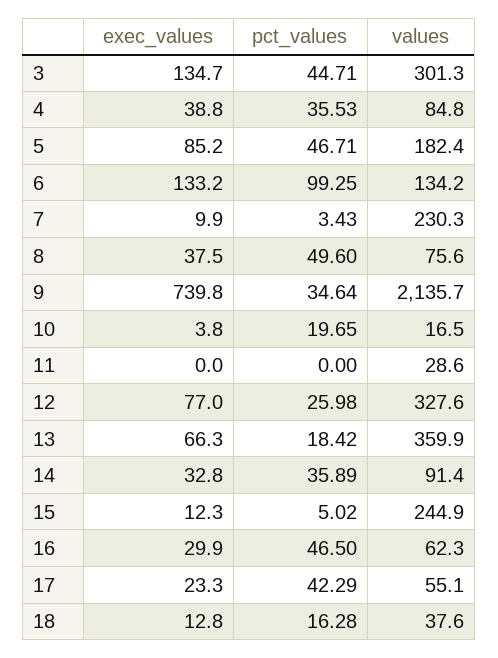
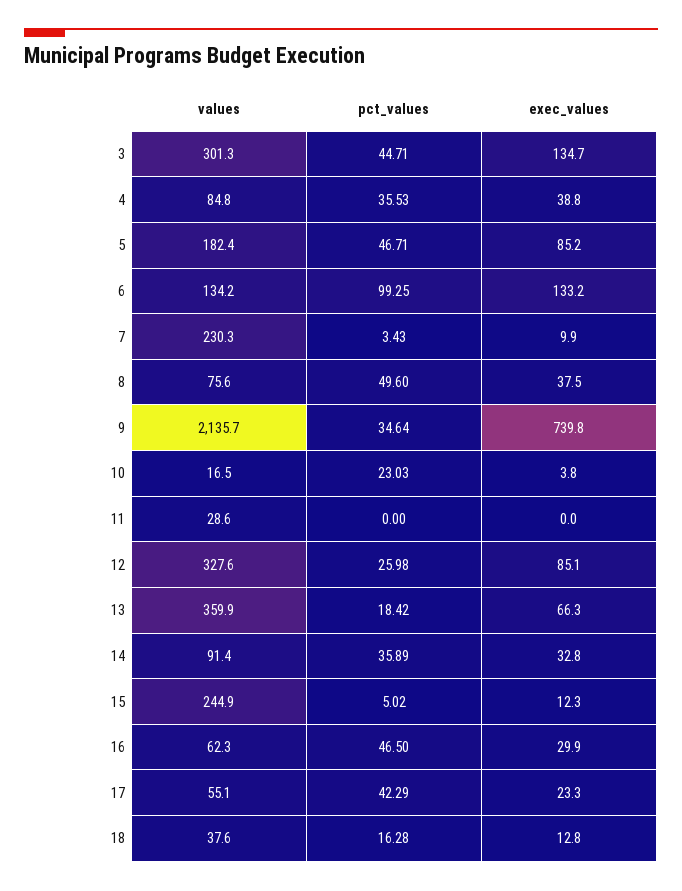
pct_values, 10: 19.65 -> 23.03
exec_values, 12: 77 -> 85.1

